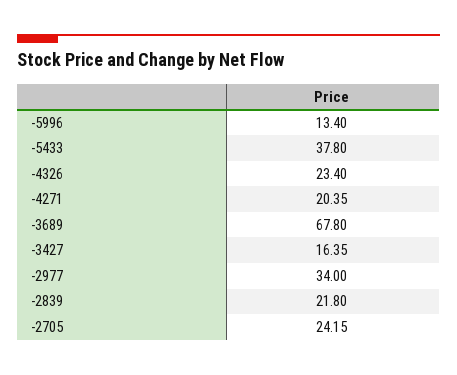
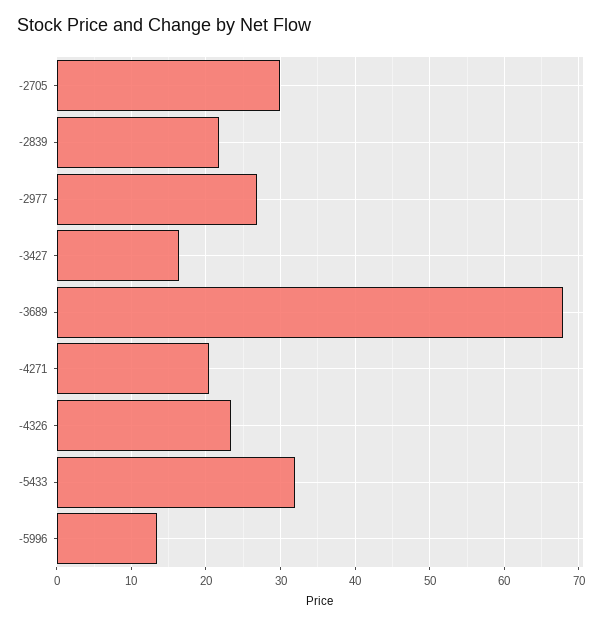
-5433: 37.8 -> 32
-2977: 34 -> 27
-2705: 24.15 -> 30

